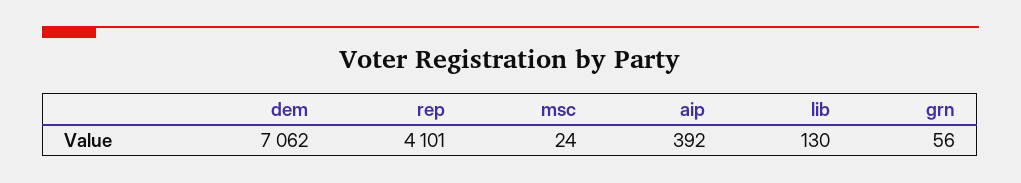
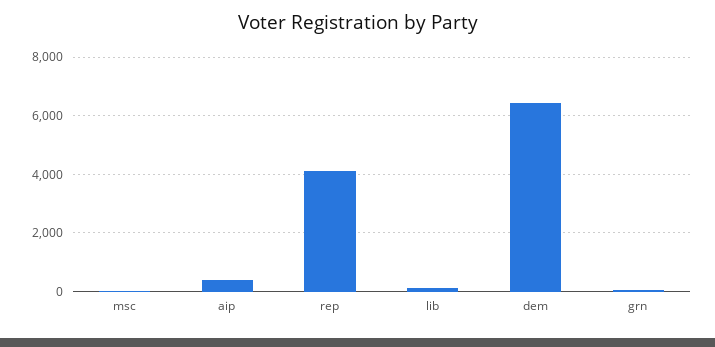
dem: 7062 -> 6500

